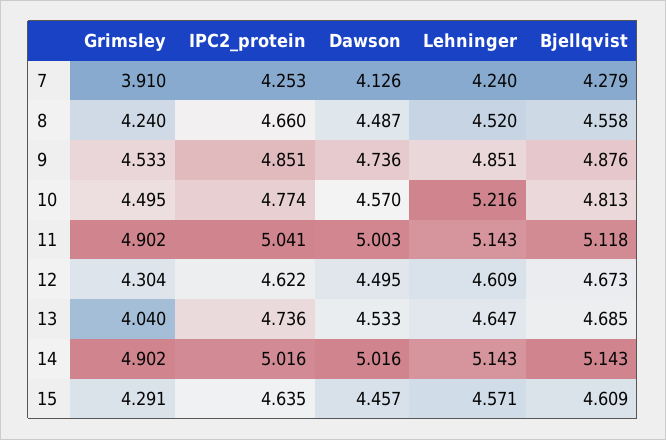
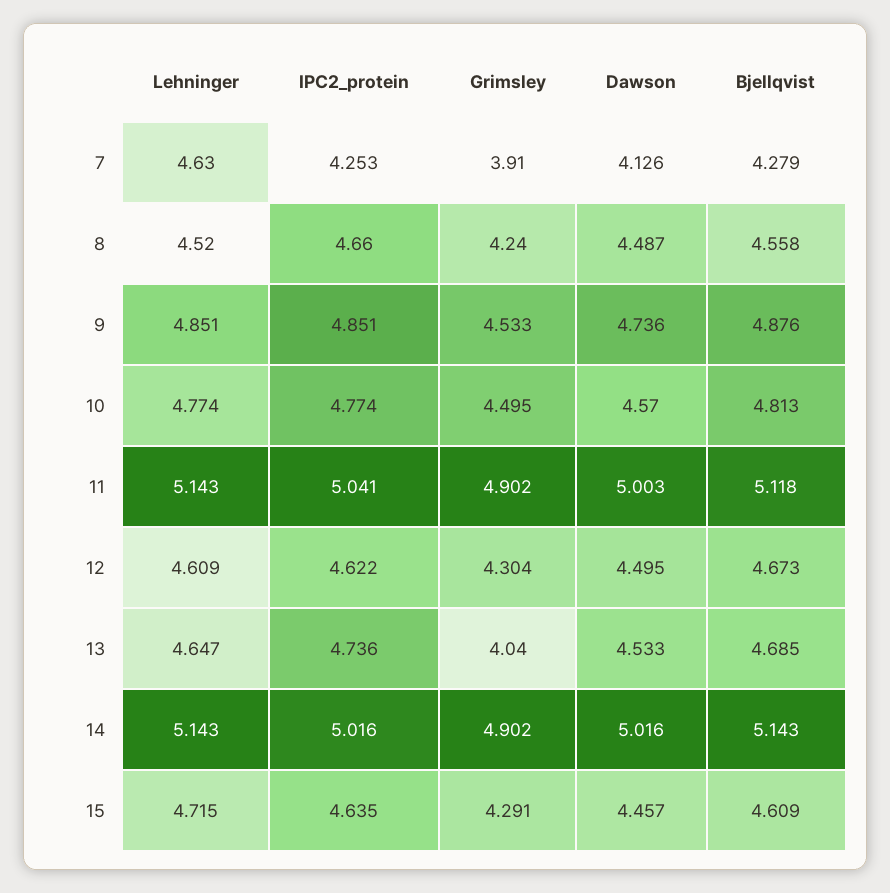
Lehninger, 7: 4.24 -> 4.63
Lehninger, 10: 5.216 -> 4.774
Lehninger, 15: 4.571 -> 4.715

